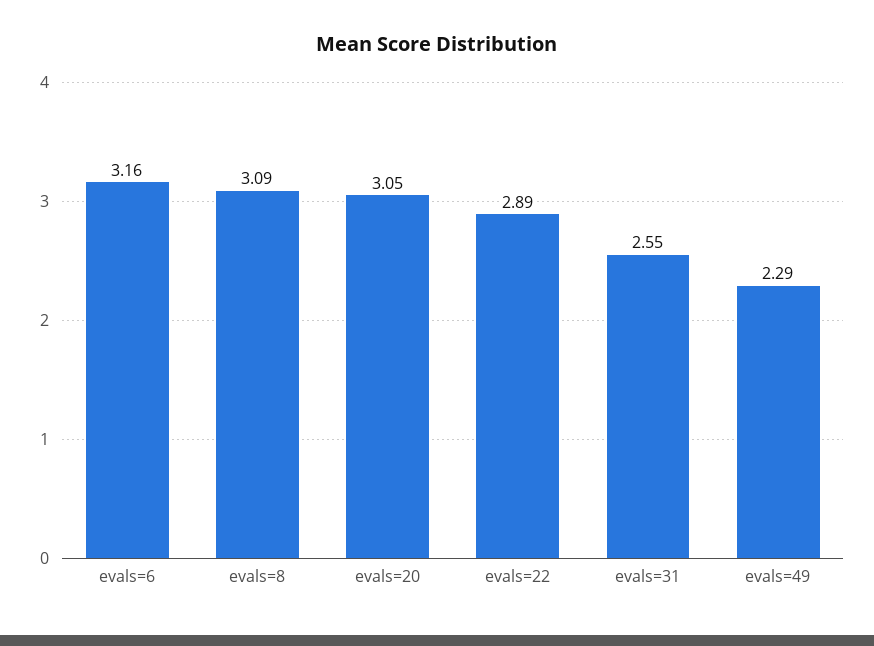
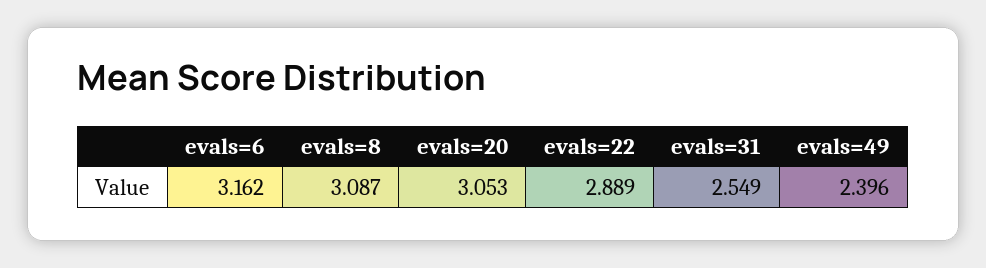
evals=49: 2.29 -> 2.396

